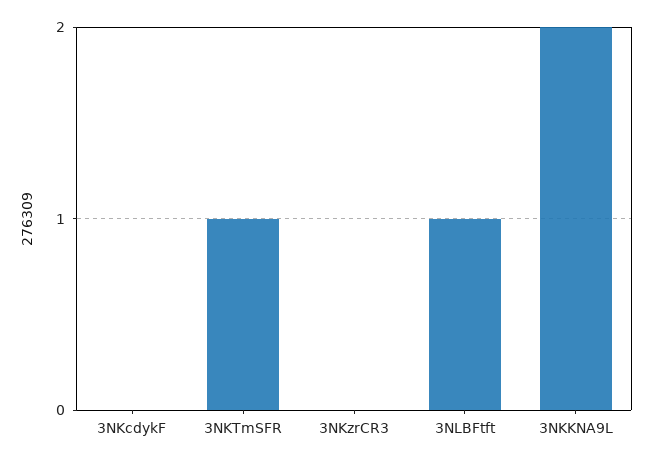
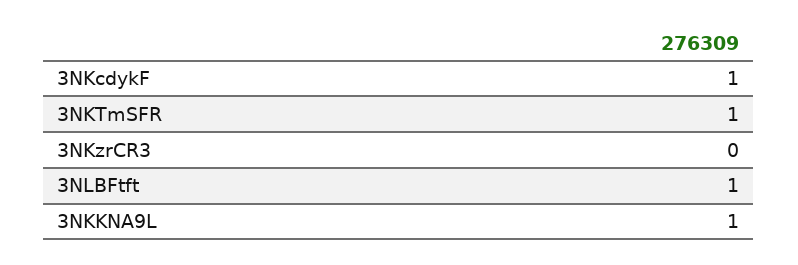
3NKcdykF: 0 -> 1
3NKKNA9L: 2 -> 1

